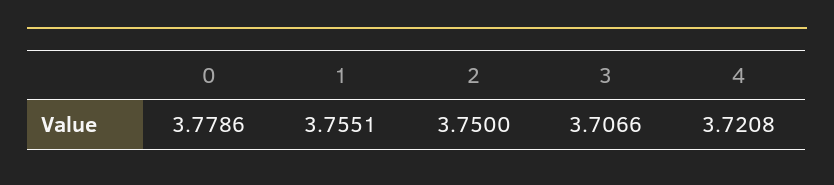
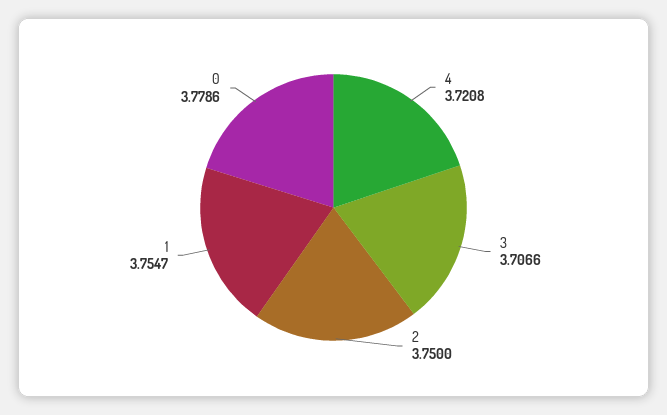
1: 3.7551 -> 3.7547

